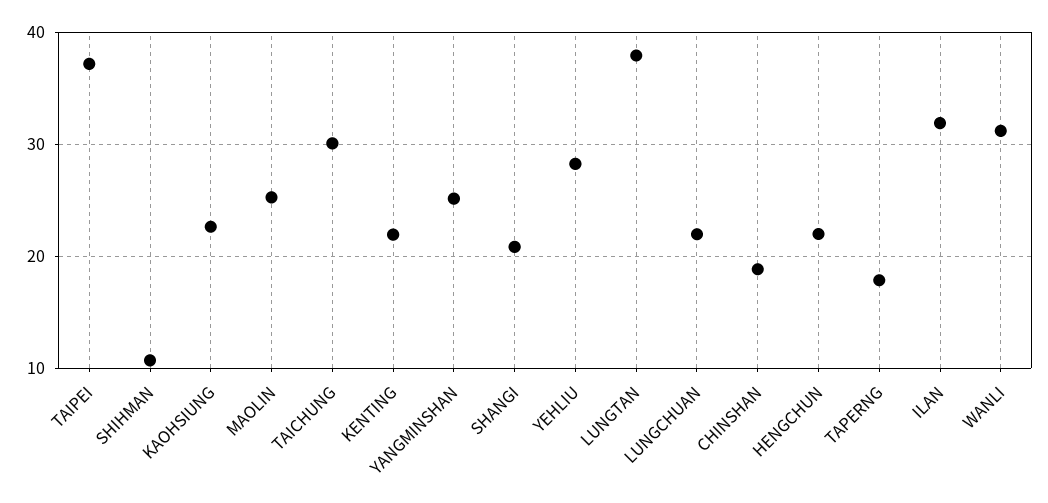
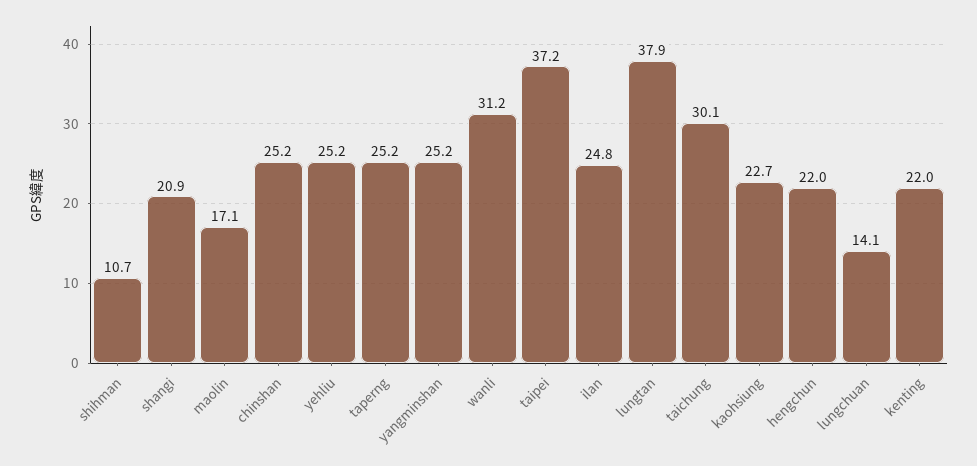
MAOLIN: 25 -> 17.1
YEHLIU: 28 -> 25.2
LUNGCHUAN: 22 -> 14.1
CHINSHAN: 19 -> 25.2
TAPERNG: 18 -> 25.2
ILAN: 32 -> 24.8

